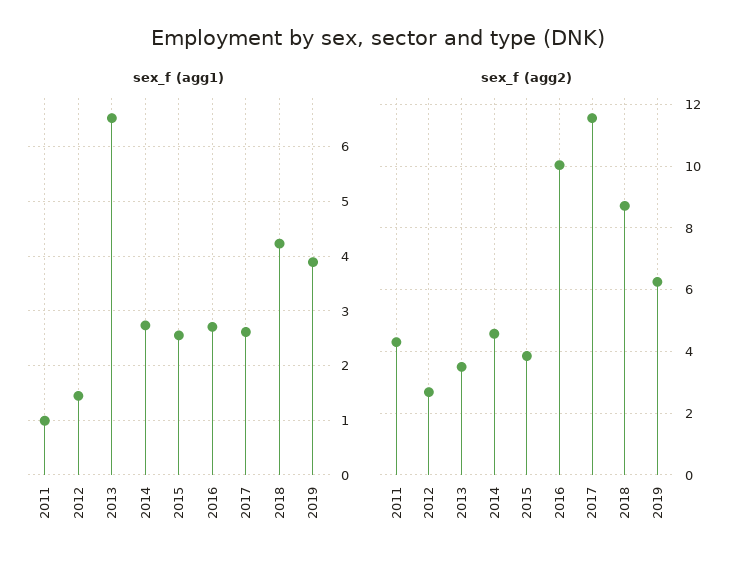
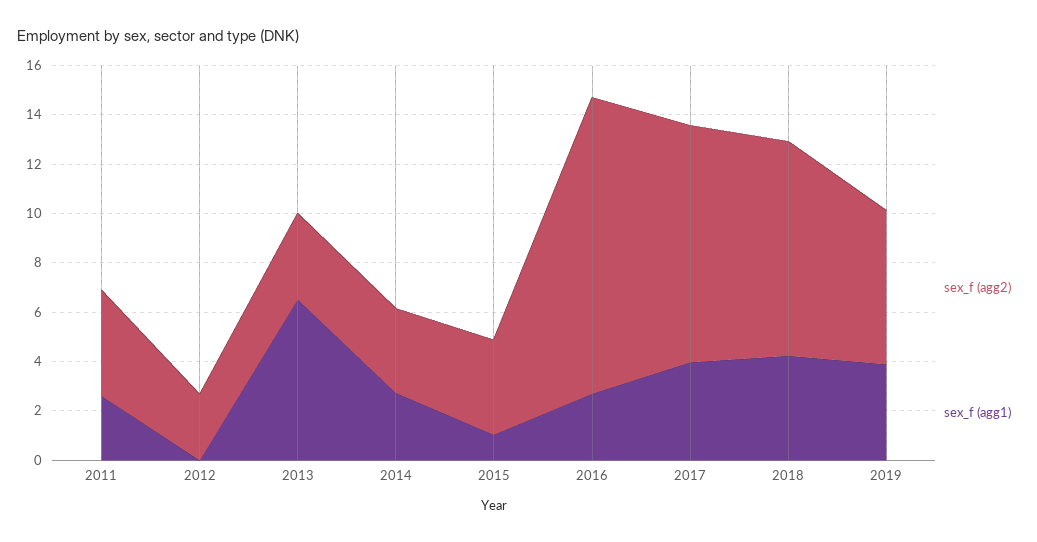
sex_f (agg1), 2011: 1 -> 2.5
sex_f (agg1), 2012: 1.4 -> 0
sex_f (agg1), 2015: 2.6 -> 1
sex_f (agg1), 2017: 2.6 -> 4
sex_f (agg2), 2014: 4.6 -> 3.5
sex_f (agg2), 2016: 10 -> 12
sex_f (agg2), 2017: 11.6 -> 9.5

